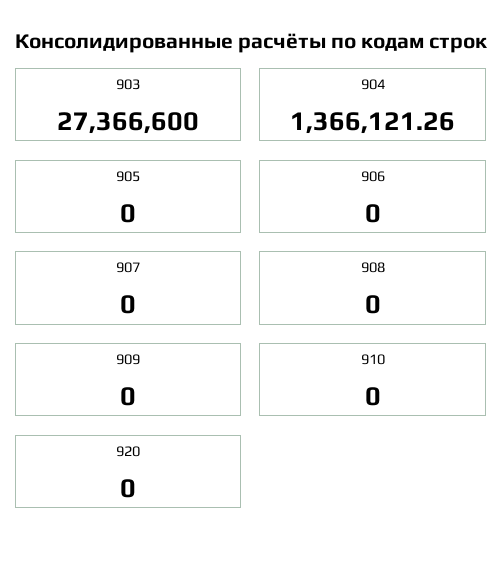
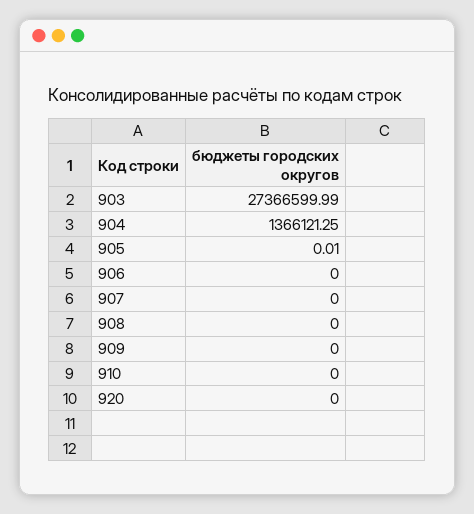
903: 27366600 -> 27366599.99
904: 1366121.26 -> 1366121.25
905: 0 -> 0.01

